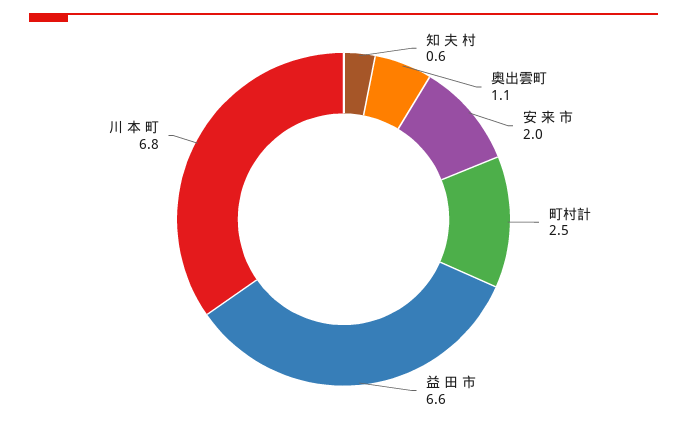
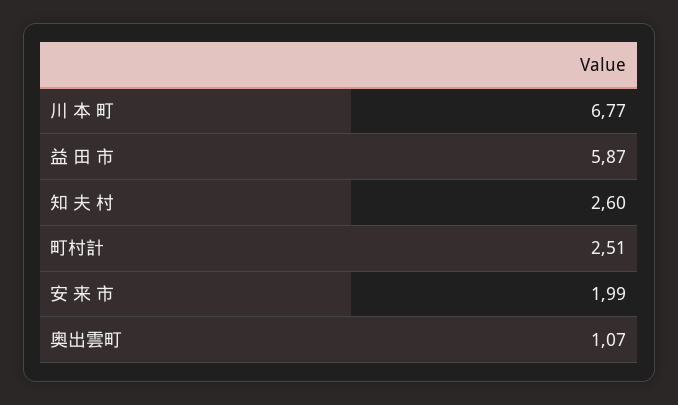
知 夫 村: 0.6 -> 2.6
益 田 市: 6.6 -> 5.87

